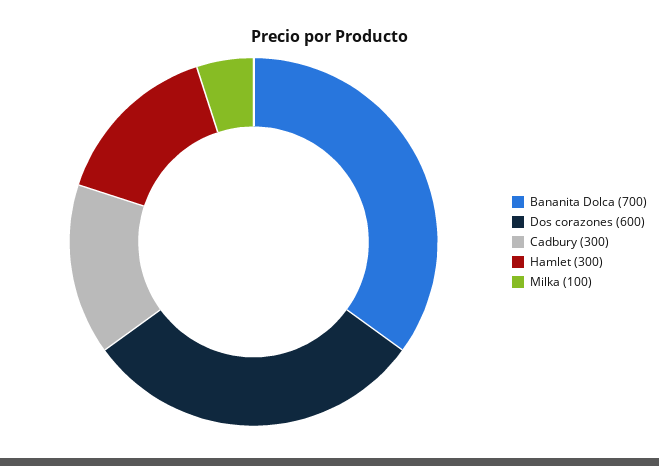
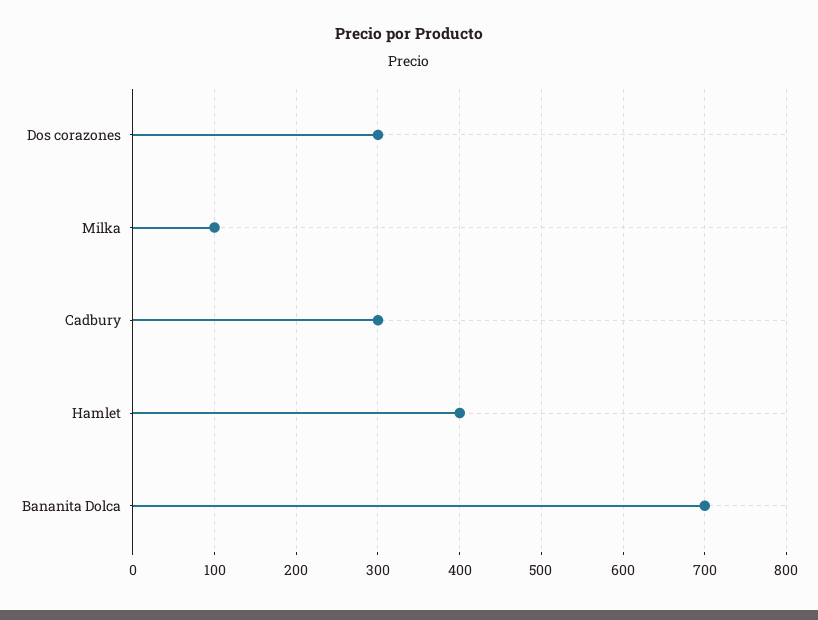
Dos corazones: 600 -> 300
Hamlet: 300 -> 400

